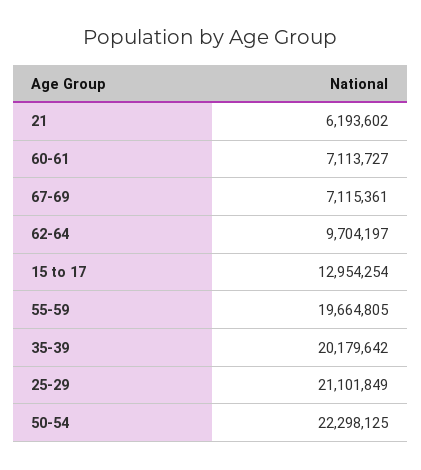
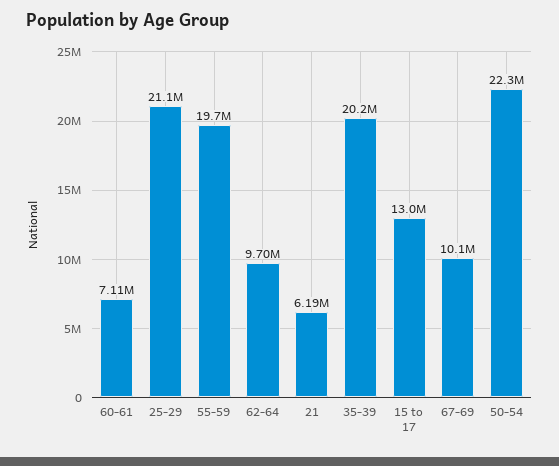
67-69: 7115361 -> 10100000

